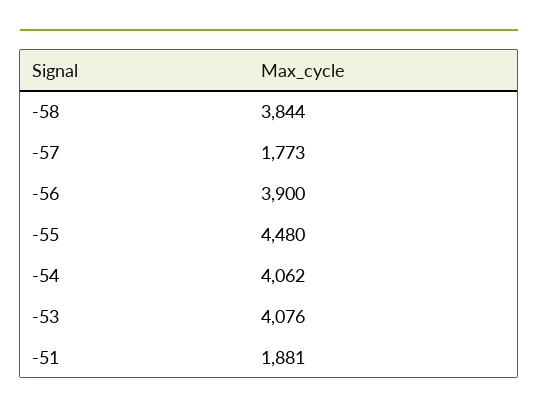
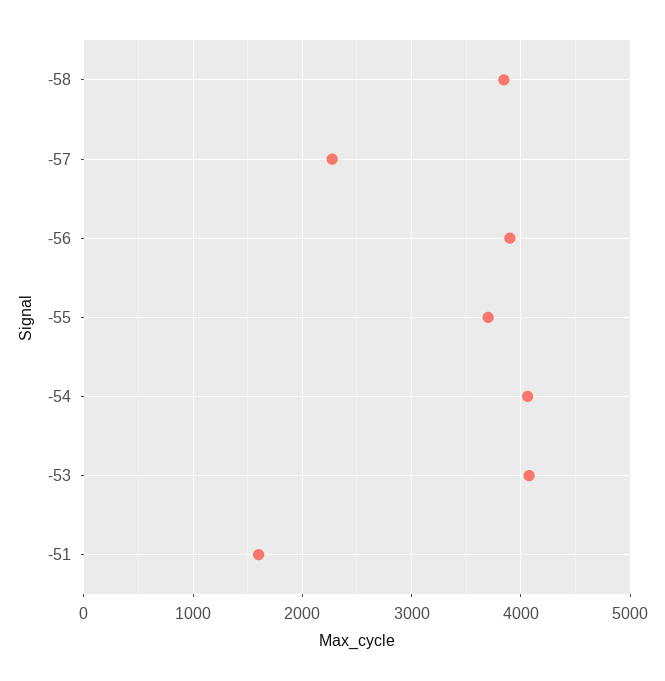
-57: 1773 -> 2300
-55: 4480 -> 3700
-51: 1881 -> 1600

